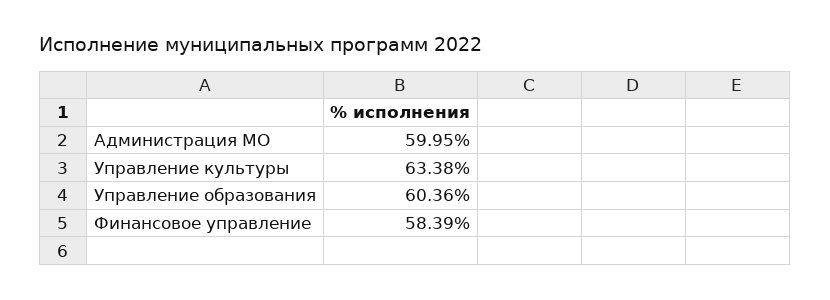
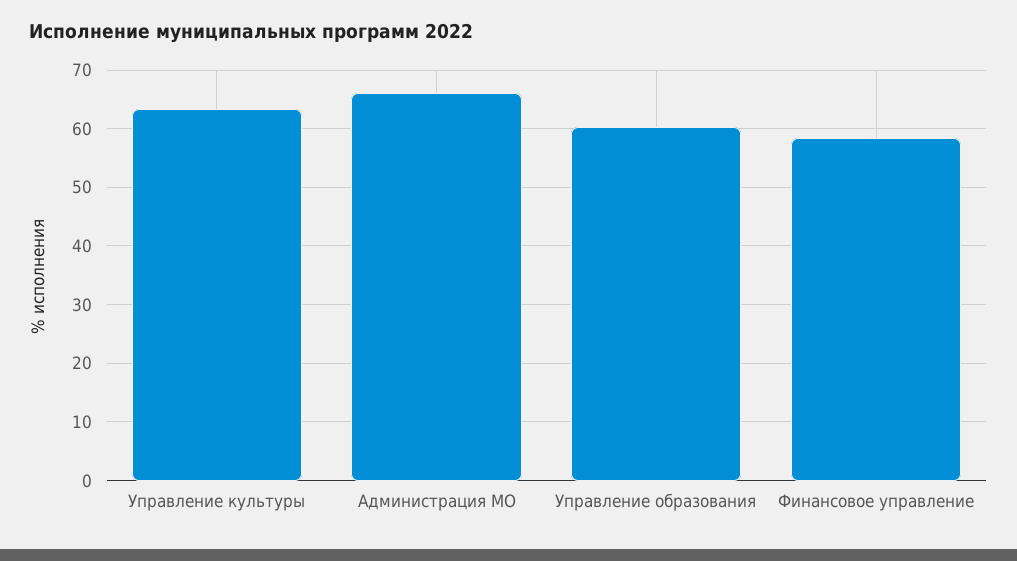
Администрация МО: 59.95 -> 66

